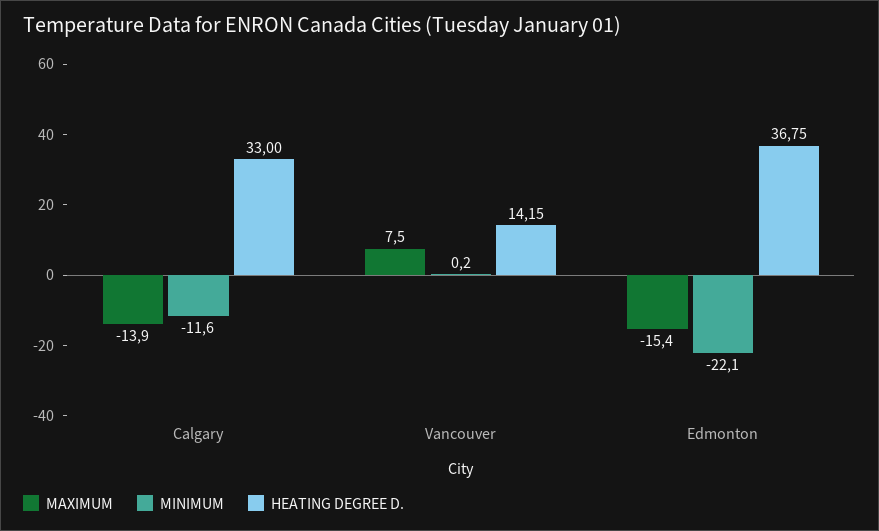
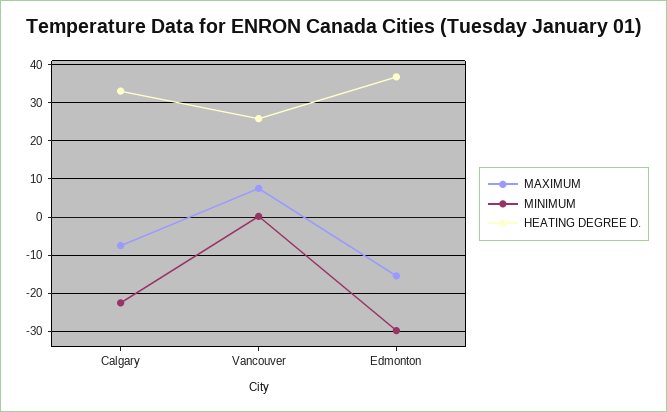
MAXIMUM, Calgary: -13.9 -> -8
MINIMUM, Calgary: -11.6 -> -22
HEATING DEGREE D., Vancouver: 14.15 -> 26
MINIMUM, Edmonton: -22.1 -> -30

